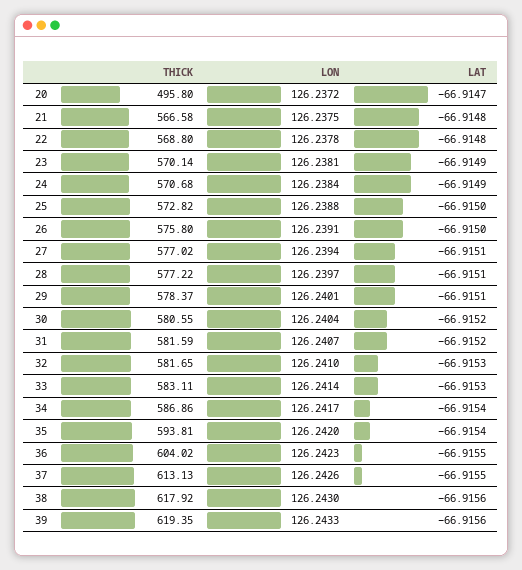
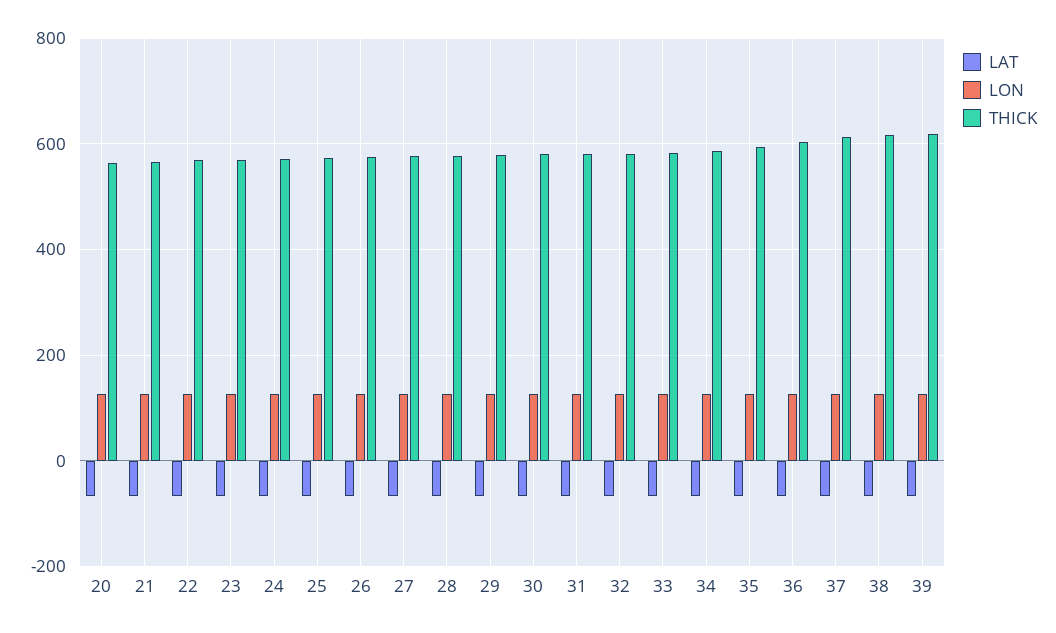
THICK, 20: 495.8 -> 560

